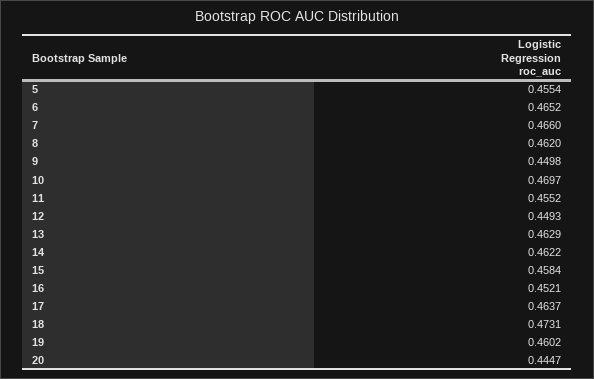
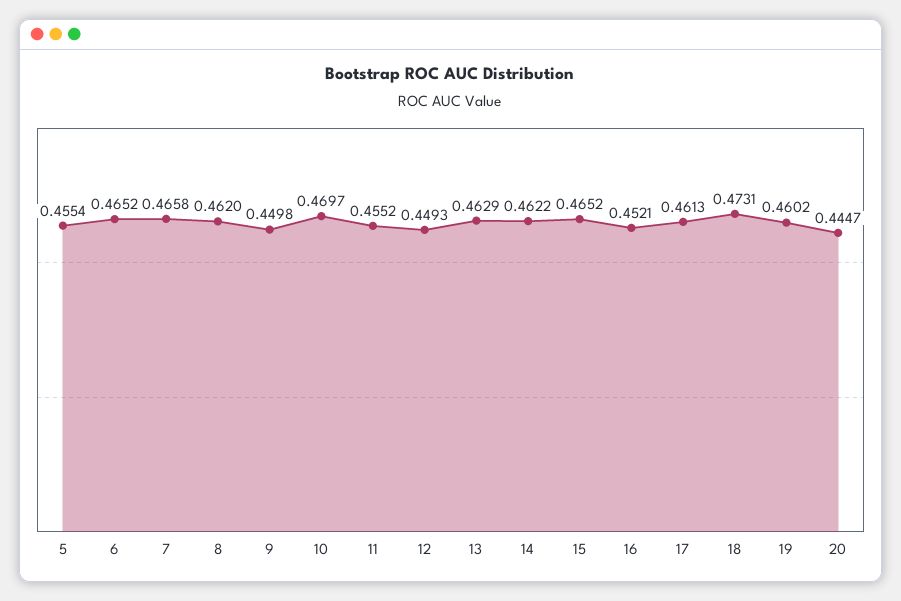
7: 0.466 -> 0.4658
15: 0.4584 -> 0.4652
17: 0.4637 -> 0.4613

